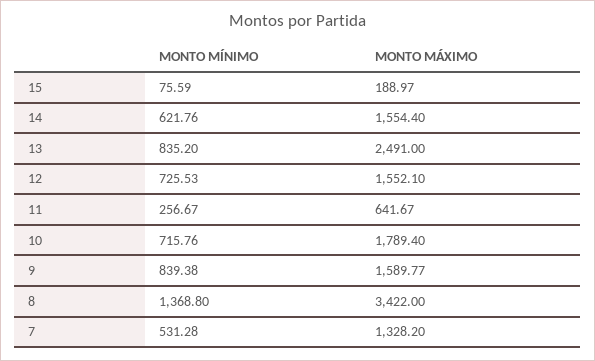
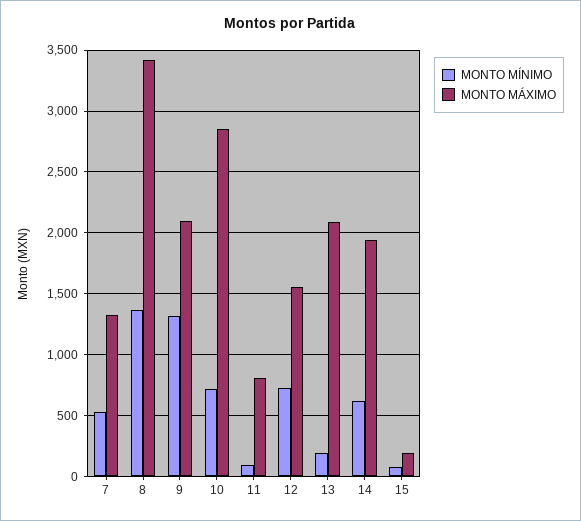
MONTO MÁXIMO, 14: 1554.4 -> 1950
MONTO MÍNIMO, 13: 835.2 -> 200
MONTO MÁXIMO, 13: 2491 -> 2100
MONTO MÍNIMO, 11: 256.67 -> 100
MONTO MÁXIMO, 11: 641.67 -> 800
MONTO MÁXIMO, 10: 1789.4 -> 2850
MONTO MÍNIMO, 9: 839.38 -> 1300
MONTO MÁXIMO, 9: 1589.77 -> 2100

